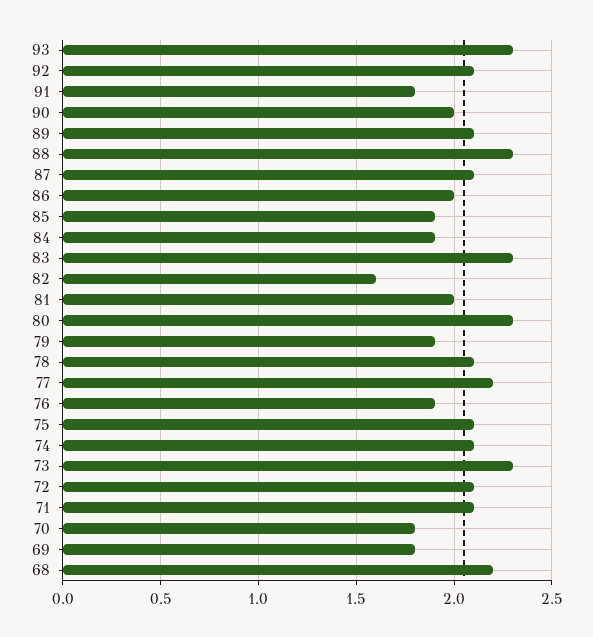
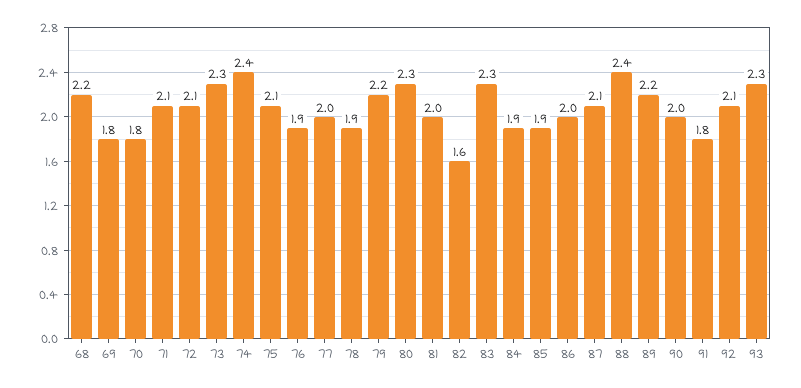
89: 2.1 -> 2.2
88: 2.3 -> 2.4
79: 1.9 -> 2.2
78: 2.1 -> 1.9
77: 2.2 -> 2
74: 2.1 -> 2.4

